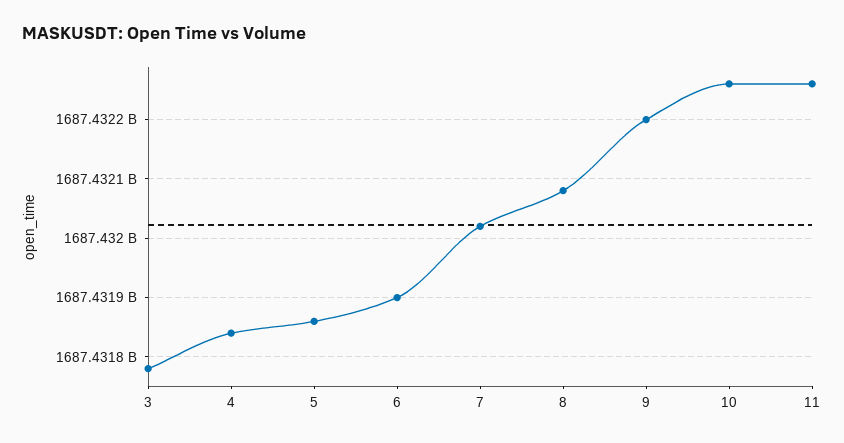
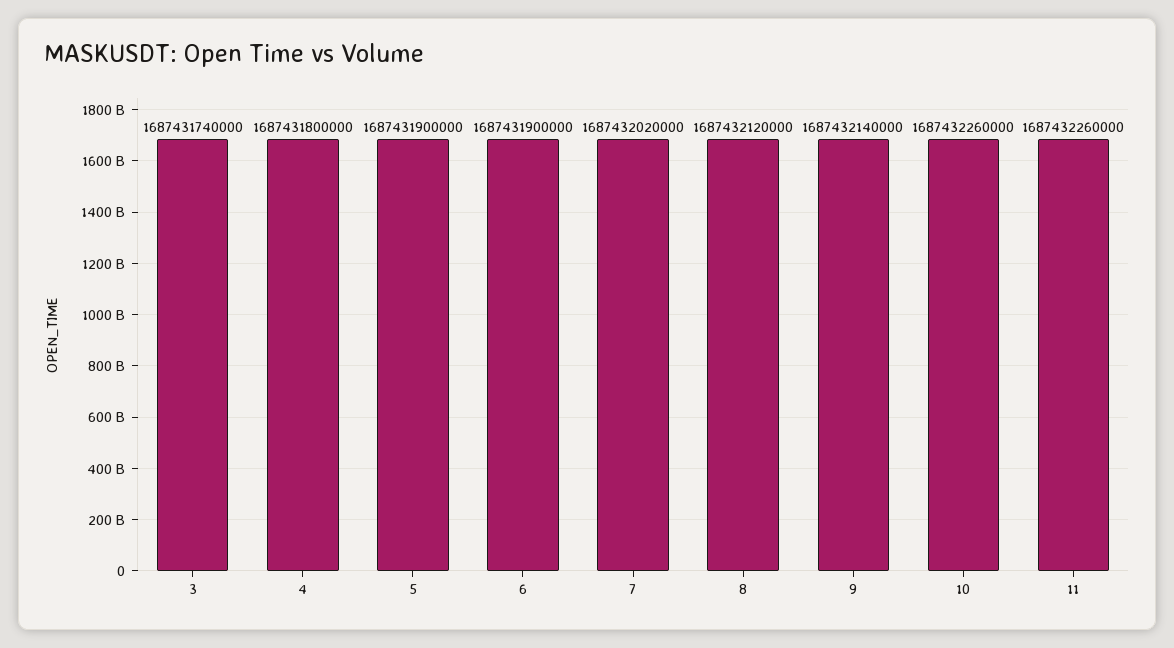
3: 1687431780000 -> 1687431740000
4: 1687431840000 -> 1687431800000
5: 1687431860000 -> 1687431900000
8: 1687432080000 -> 1687432120000
9: 1687432200000 -> 1687432140000

